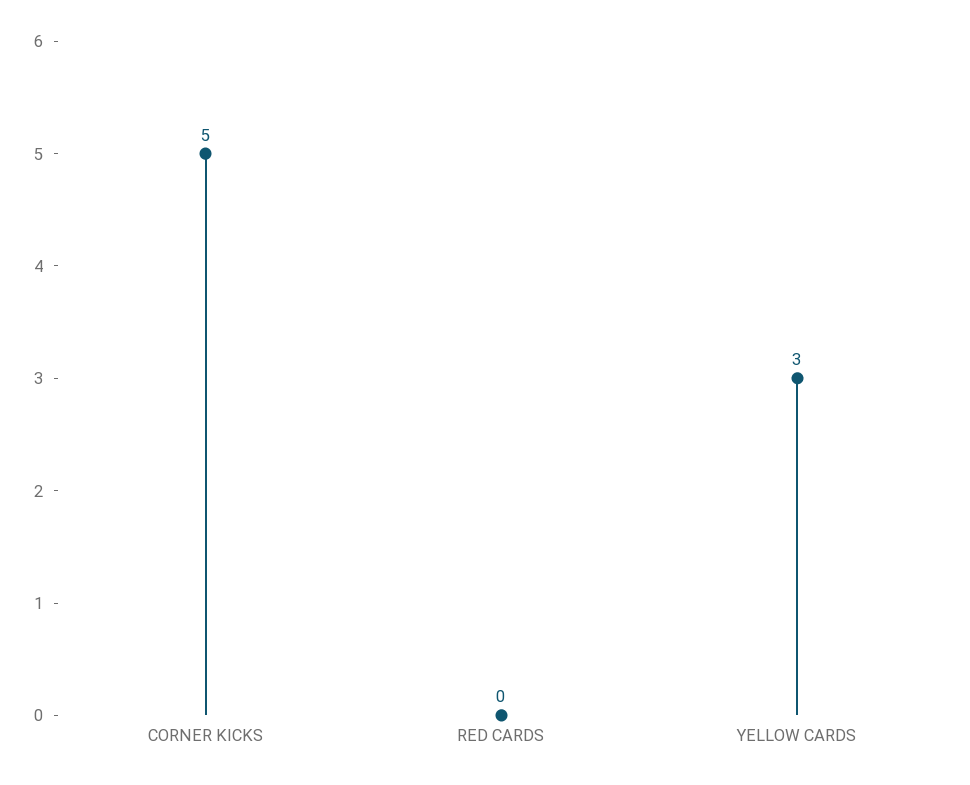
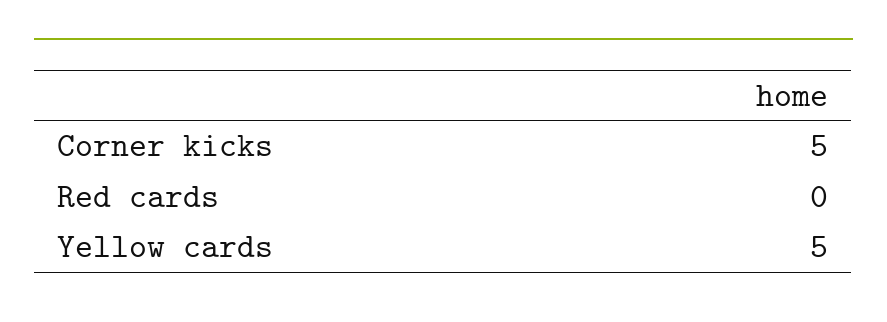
YELLOW CARDS: 3 -> 5

